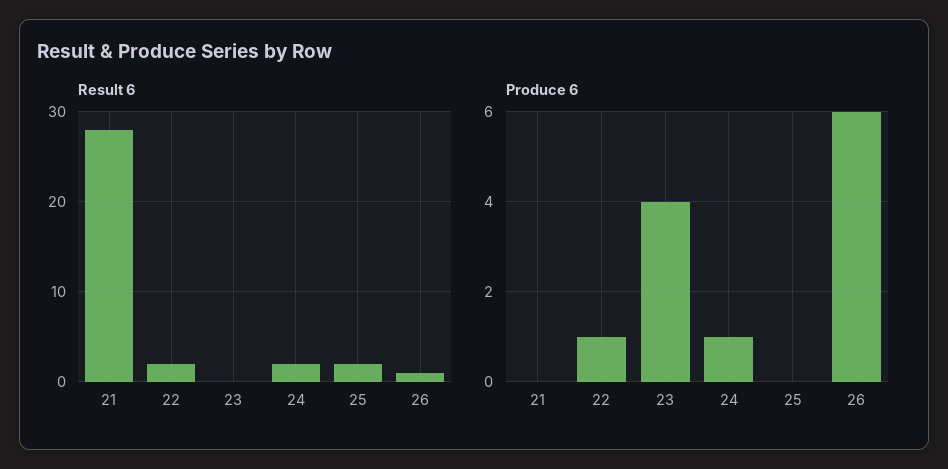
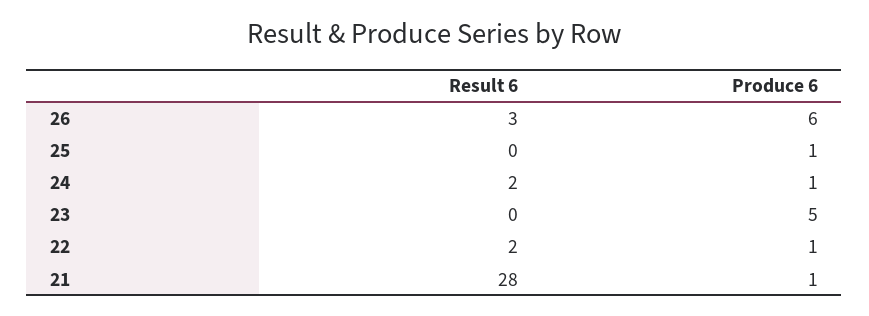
Result 6, 25: 2 -> 0
Result 6, 26: 1 -> 3
Produce 6, 21: 0 -> 1
Produce 6, 23: 4 -> 5
Produce 6, 25: 0 -> 1

